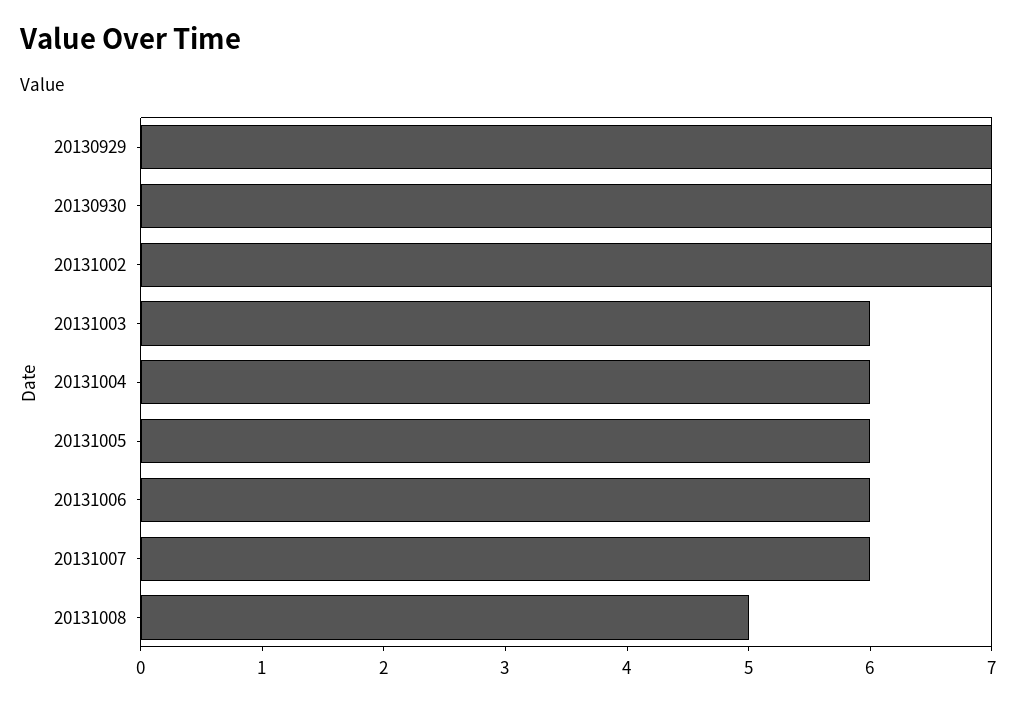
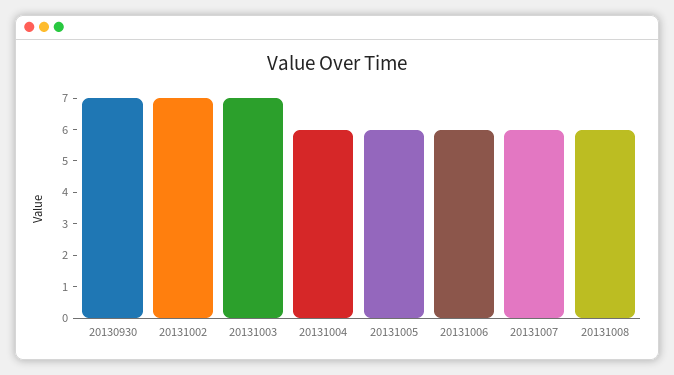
20130929: 7 -> none
20131003: 6 -> 7
20131008: 5 -> 6

